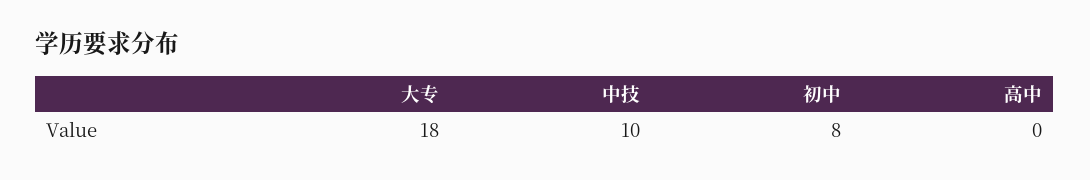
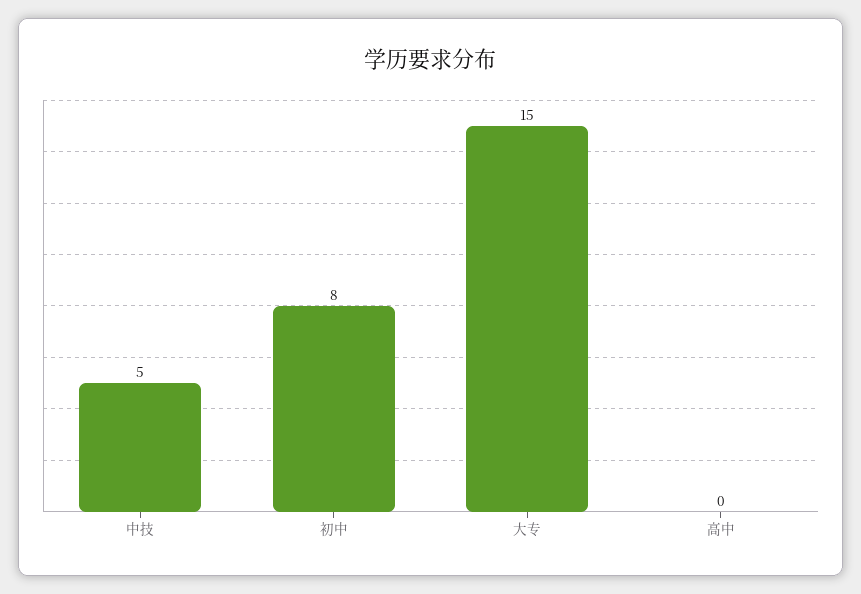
大专: 18 -> 15
中技: 10 -> 5

